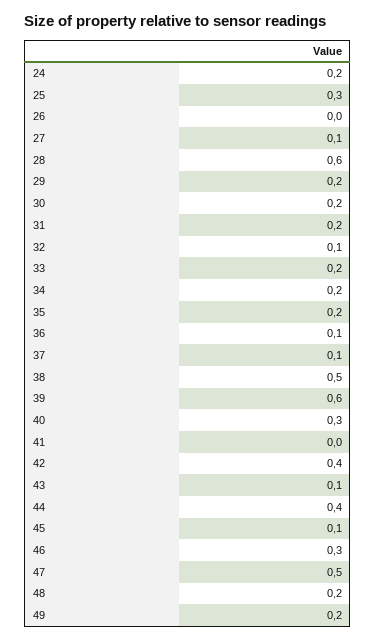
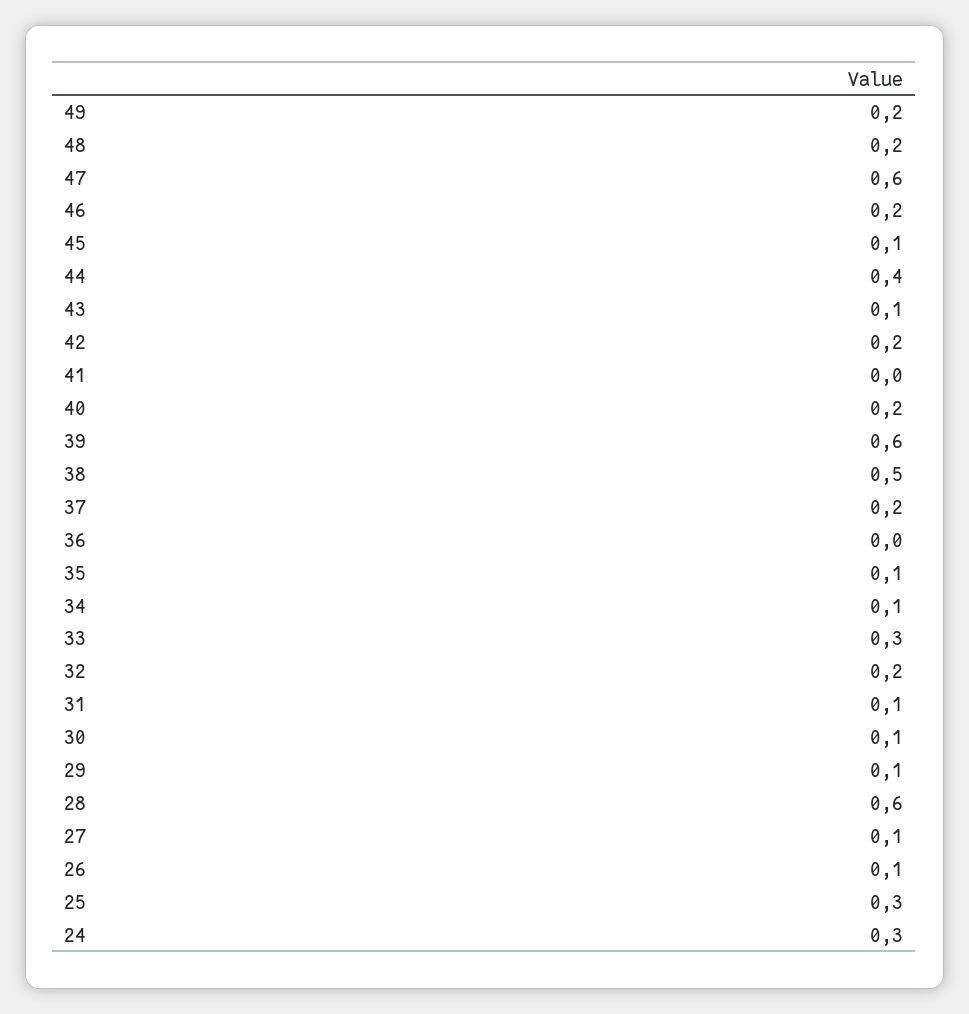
24: 0.2 -> 0.3
26: 0 -> 0.1
29: 0.2 -> 0.1
30: 0.2 -> 0.1
31: 0.2 -> 0.1
32: 0.1 -> 0.2
33: 0.2 -> 0.3
34: 0.2 -> 0.1
35: 0.2 -> 0.1
36: 0.1 -> 0
37: 0.1 -> 0.2
40: 0.3 -> 0.2
42: 0.4 -> 0.2
46: 0.3 -> 0.2
47: 0.5 -> 0.6

